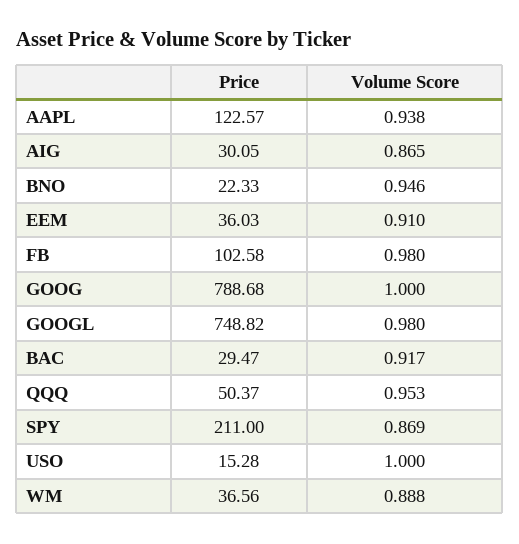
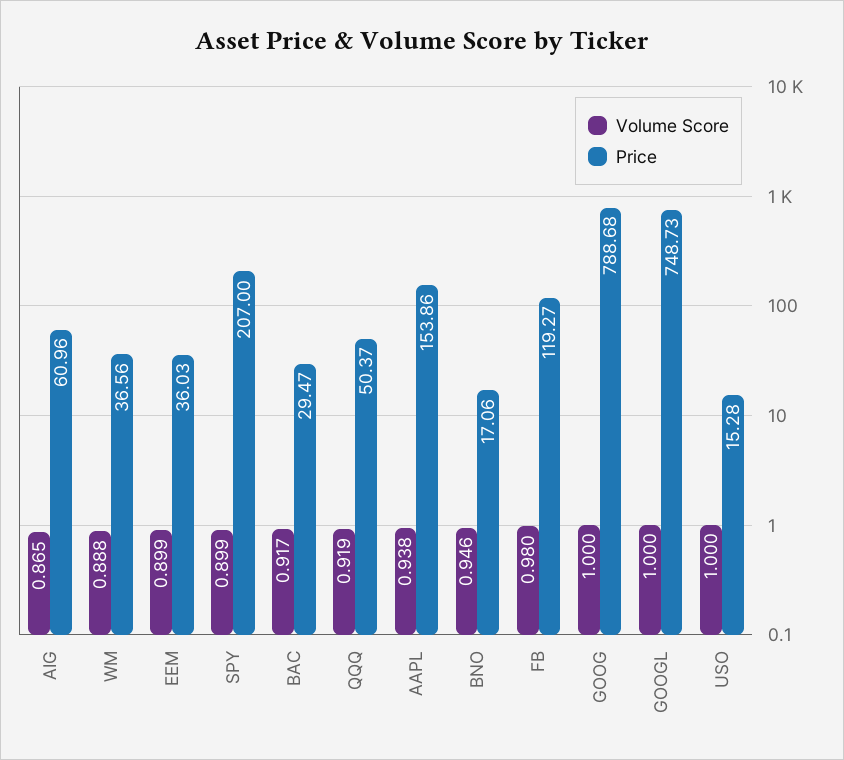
Price, AAPL: 122.57 -> 153.86
Price, AIG: 30.05 -> 60.96
Price, BNO: 22.33 -> 17.06
Volume Score, EEM: 0.91 -> 0.899
Price, FB: 102.58 -> 119.27
Price, GOOGL: 748.82 -> 748.73
Volume Score, GOOGL: 0.98 -> 1
Volume Score, QQQ: 0.953 -> 0.919
Price, SPY: 211 -> 207
Volume Score, SPY: 0.869 -> 0.899

